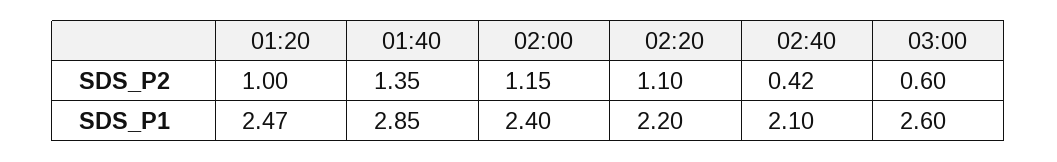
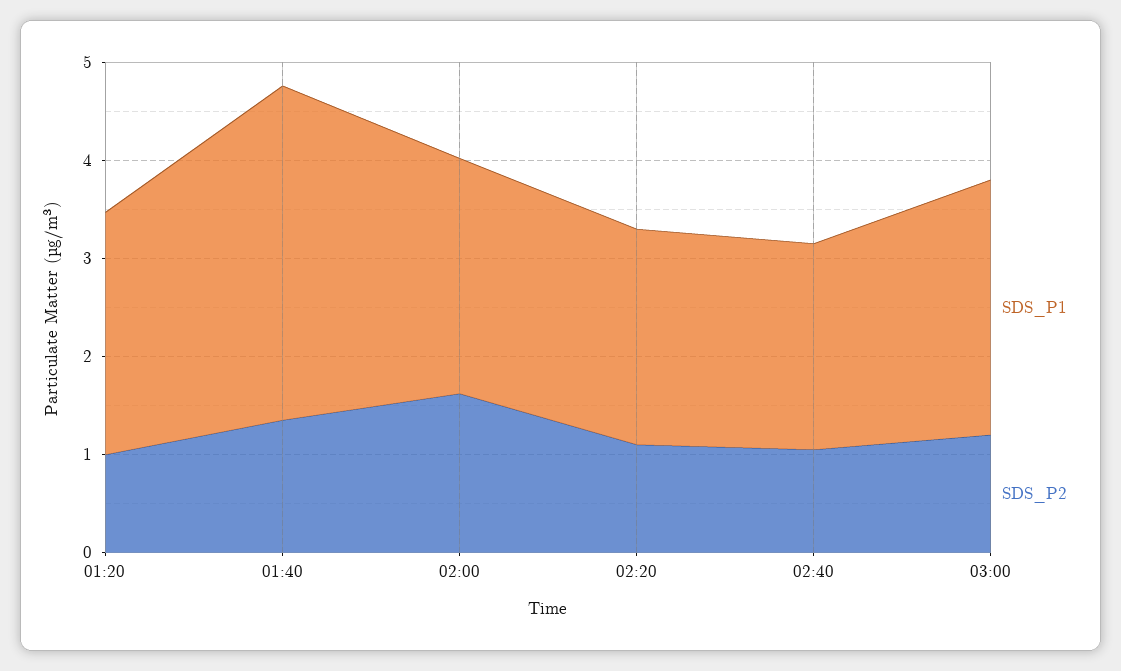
SDS_P2, 02:00: 1.15 -> 1.6
SDS_P2, 02:40: 0.42 -> 1
SDS_P2, 03:00: 0.6 -> 1.2
SDS_P1, 01:40: 2.85 -> 3.4

